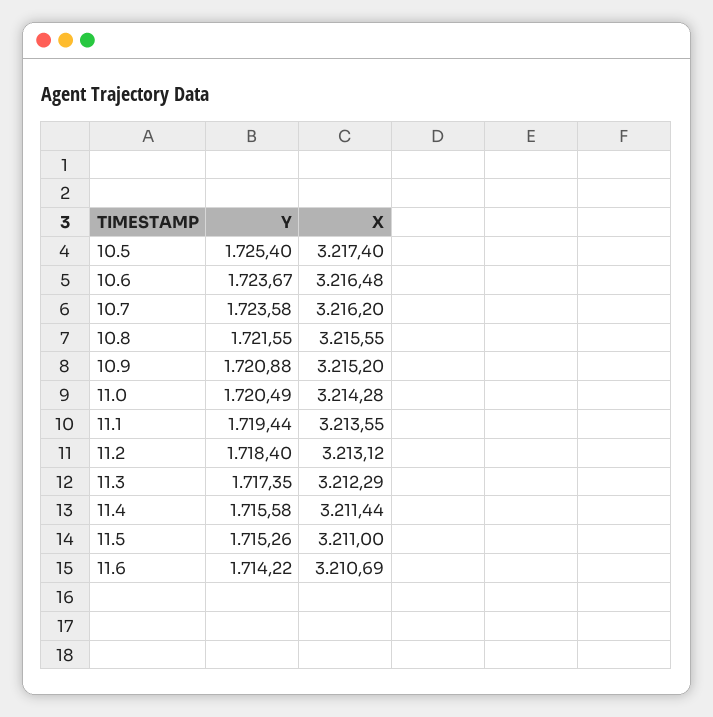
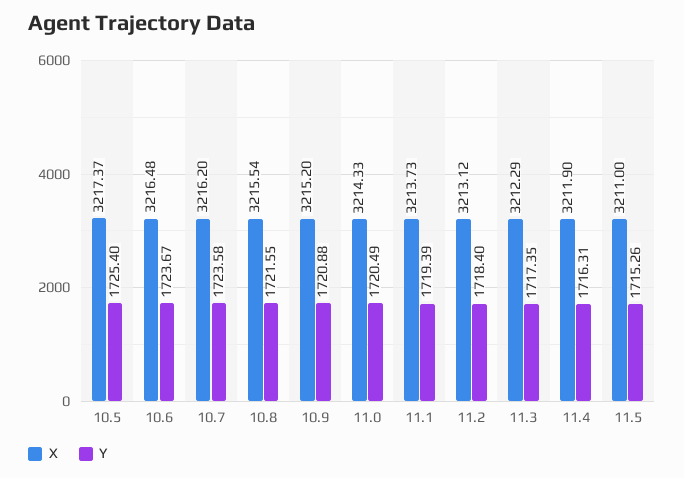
X, 10.5: 3217.4 -> 3217.37
X, 10.8: 3215.55 -> 3215.54
X, 11.0: 3214.28 -> 3214.33
Y, 11.1: 1719.44 -> 1719.39
X, 11.1: 3213.55 -> 3213.73
Y, 11.4: 1715.58 -> 1716.31
X, 11.4: 3211.44 -> 3211.9
Y, 11.6: 1714.22 -> none
X, 11.6: 3210.69 -> none

